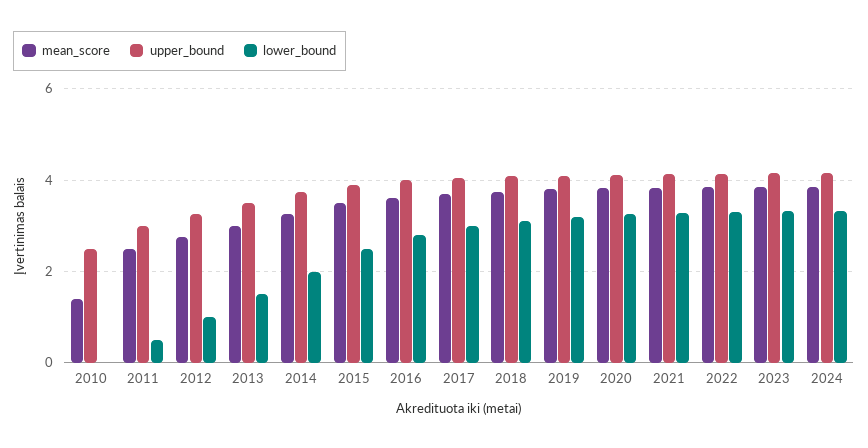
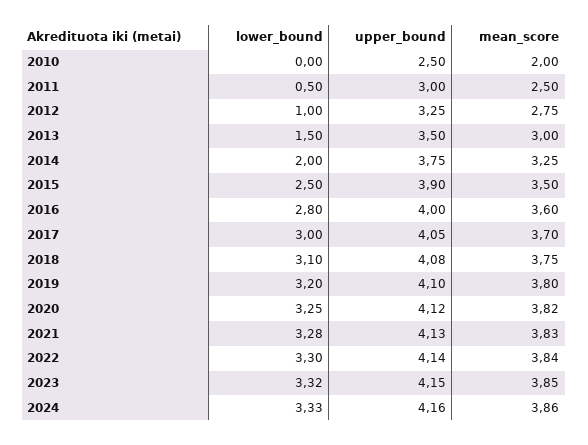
mean_score, 2010: 1.4 -> 2

